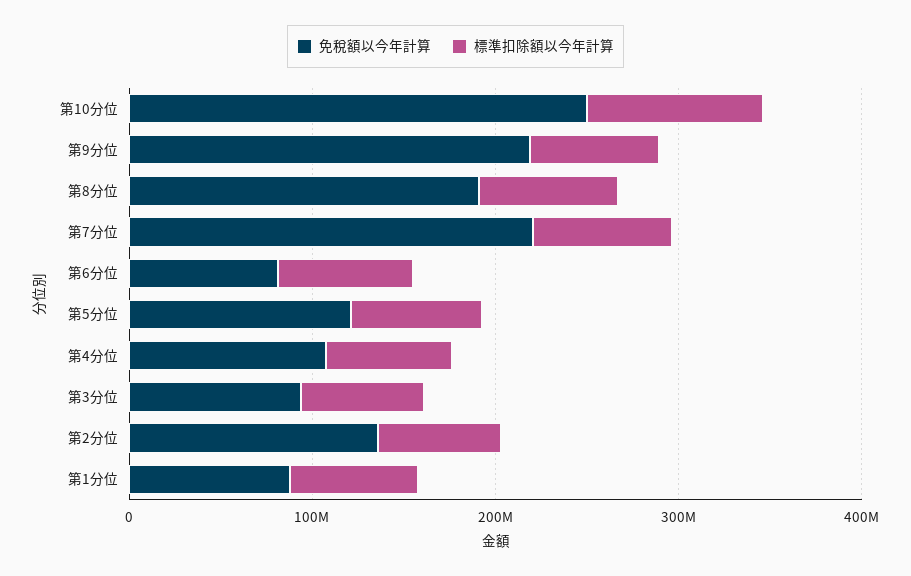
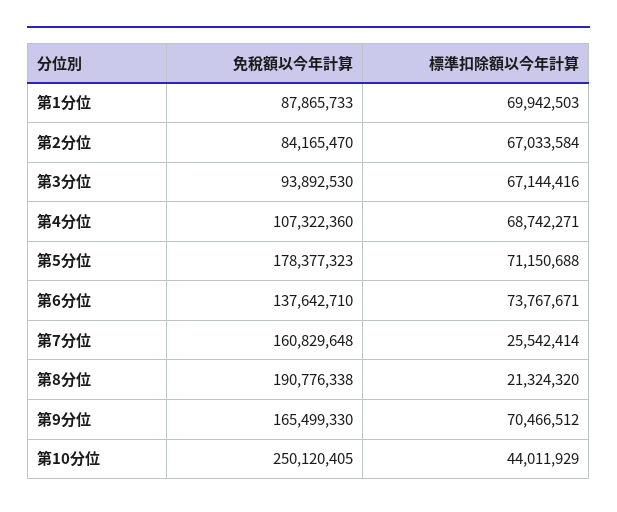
標準扣除額以今年計算, 第10分位: 100000000 -> 44011929
免稅額以今年計算, 第9分位: 220000000 -> 165499330
標準扣除額以今年計算, 第8分位: 80000000 -> 21324320
免稅額以今年計算, 第7分位: 220000000 -> 160829648
標準扣除額以今年計算, 第7分位: 80000000 -> 25542414
免稅額以今年計算, 第6分位: 80000000 -> 137642710
免稅額以今年計算, 第5分位: 120000000 -> 178377323
免稅額以今年計算, 第2分位: 140000000 -> 84165470

